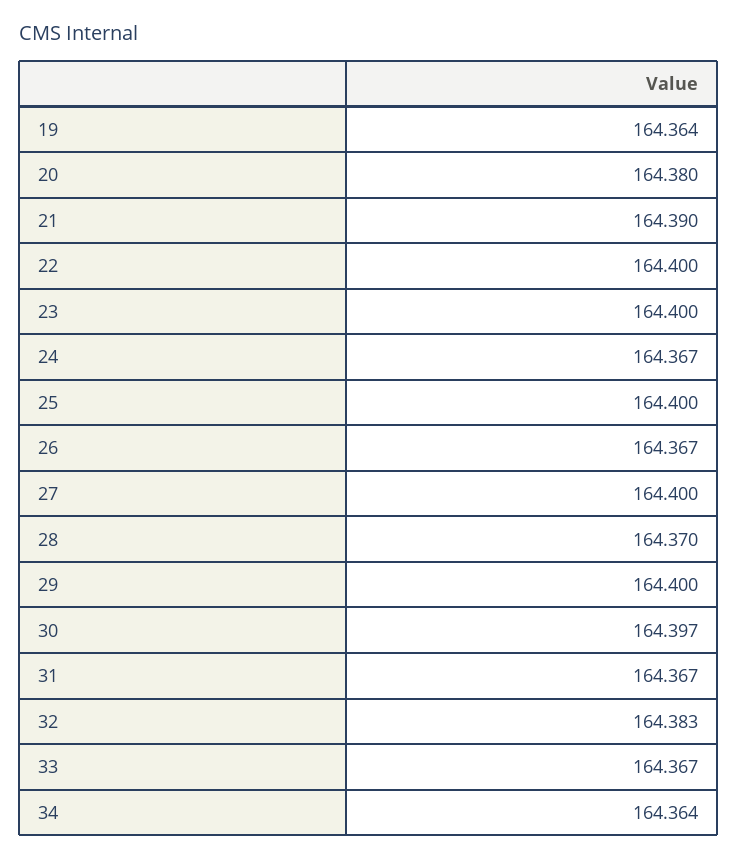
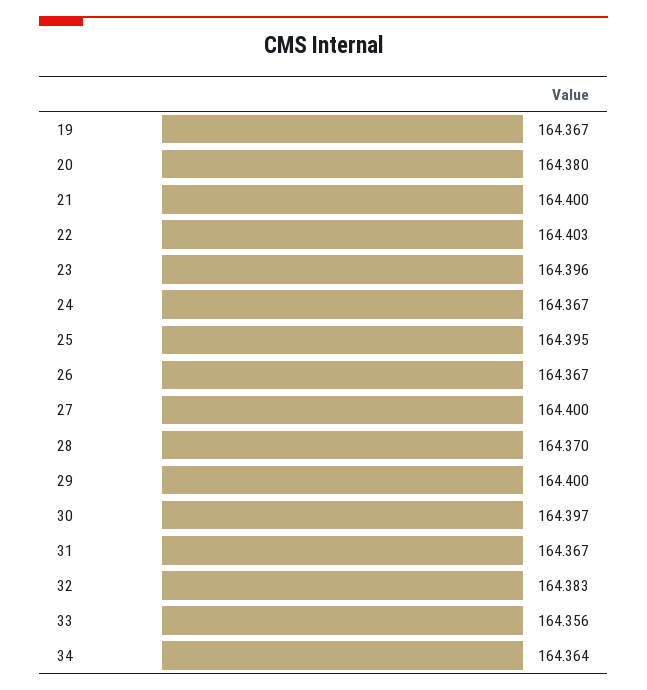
19: 164.364 -> 164.367
21: 164.39 -> 164.4
22: 164.4 -> 164.403
23: 164.4 -> 164.396
25: 164.4 -> 164.395
33: 164.367 -> 164.356

